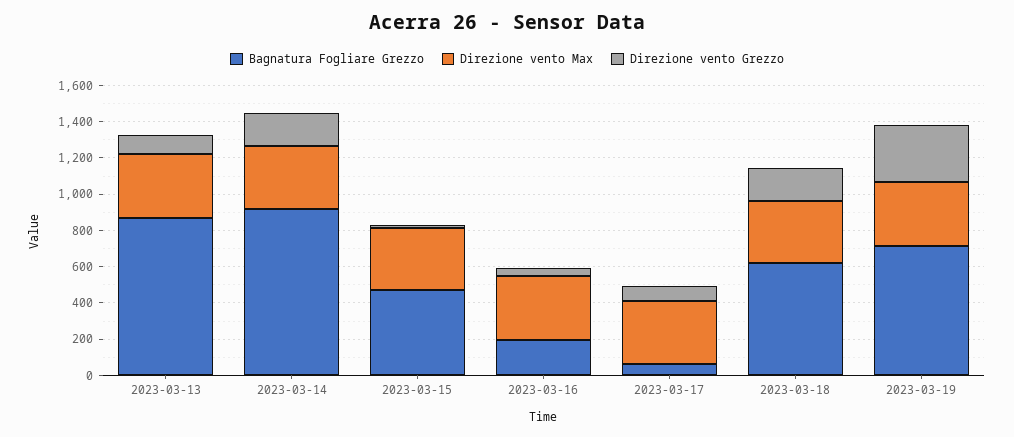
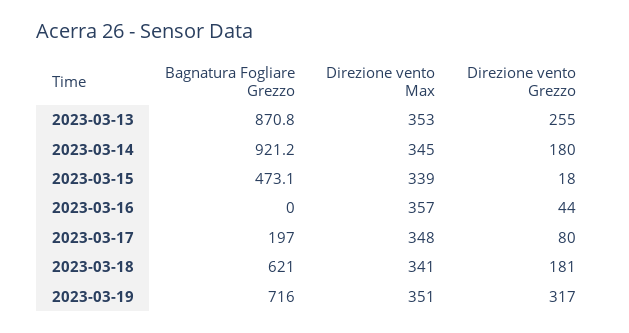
Direzione vento Grezzo, 2023-03-13: 100 -> 255
Bagnatura Fogliare Grezzo, 2023-03-16: 200 -> 0
Bagnatura Fogliare Grezzo, 2023-03-17: 50 -> 197

